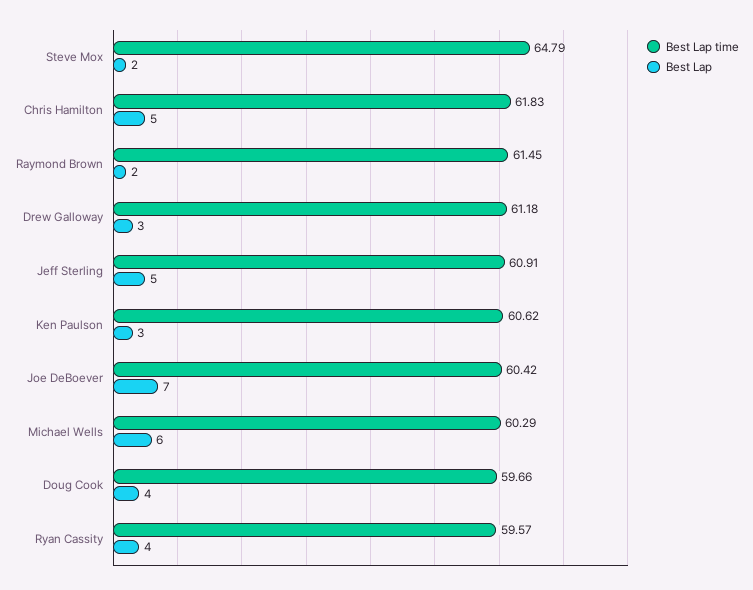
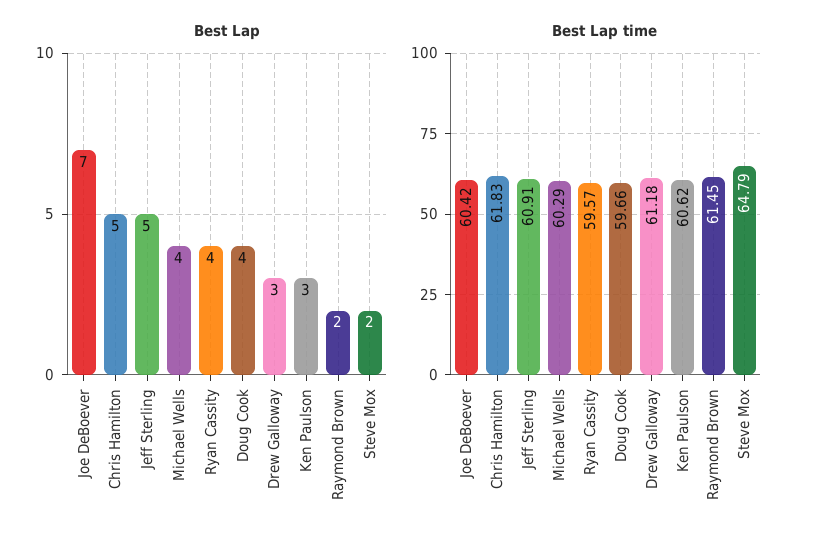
Best Lap, Michael Wells: 6 -> 4

